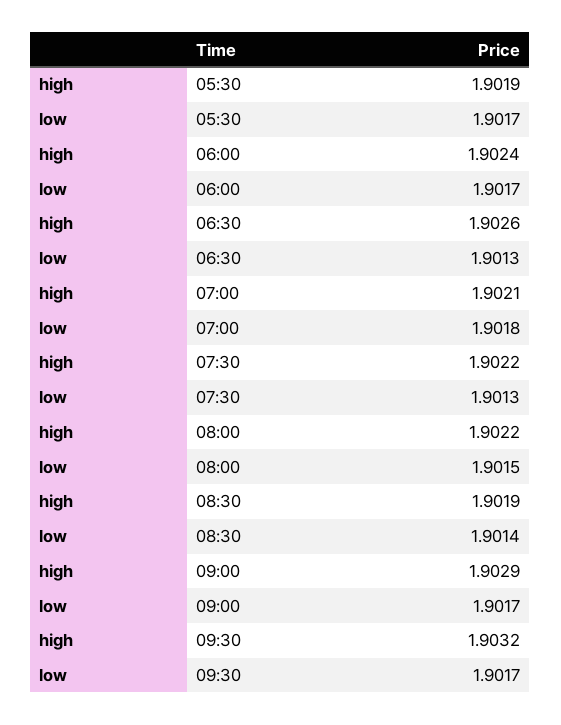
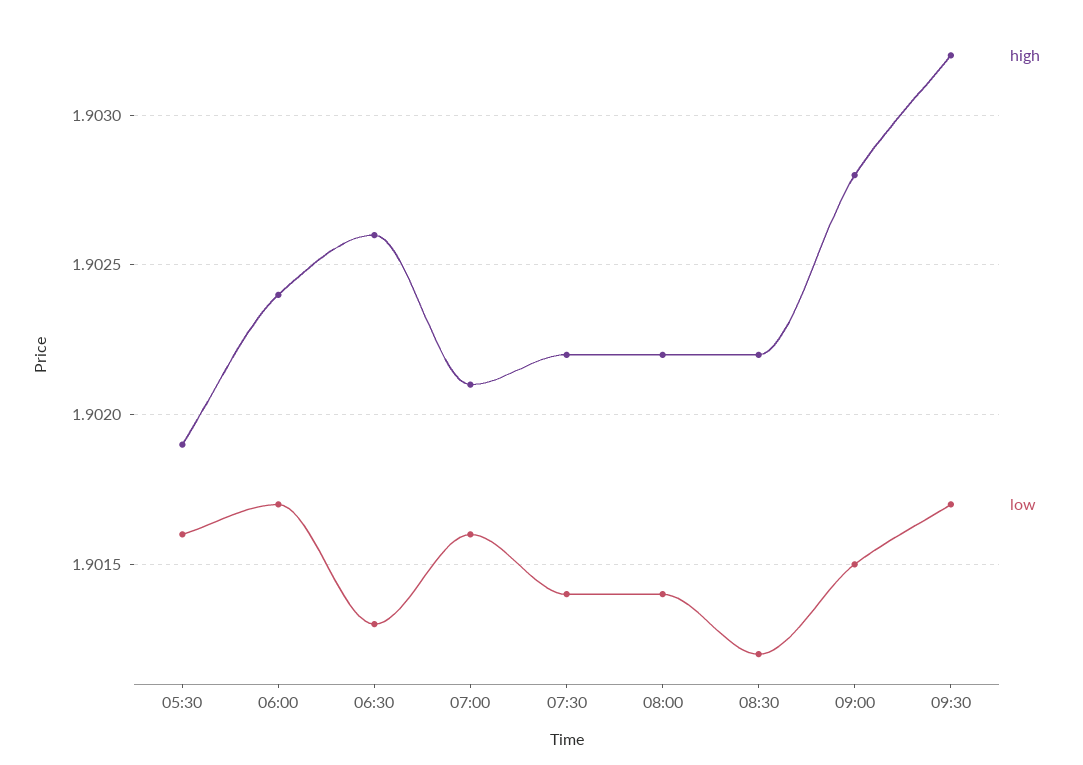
low, 05:30: 1.9017 -> 1.9016
low, 07:00: 1.9018 -> 1.9016
low, 07:30: 1.9013 -> 1.9014
low, 08:00: 1.9015 -> 1.9014
high, 08:30: 1.9019 -> 1.9022
low, 08:30: 1.9014 -> 1.9012
high, 09:00: 1.9029 -> 1.9028
low, 09:00: 1.9017 -> 1.9015

